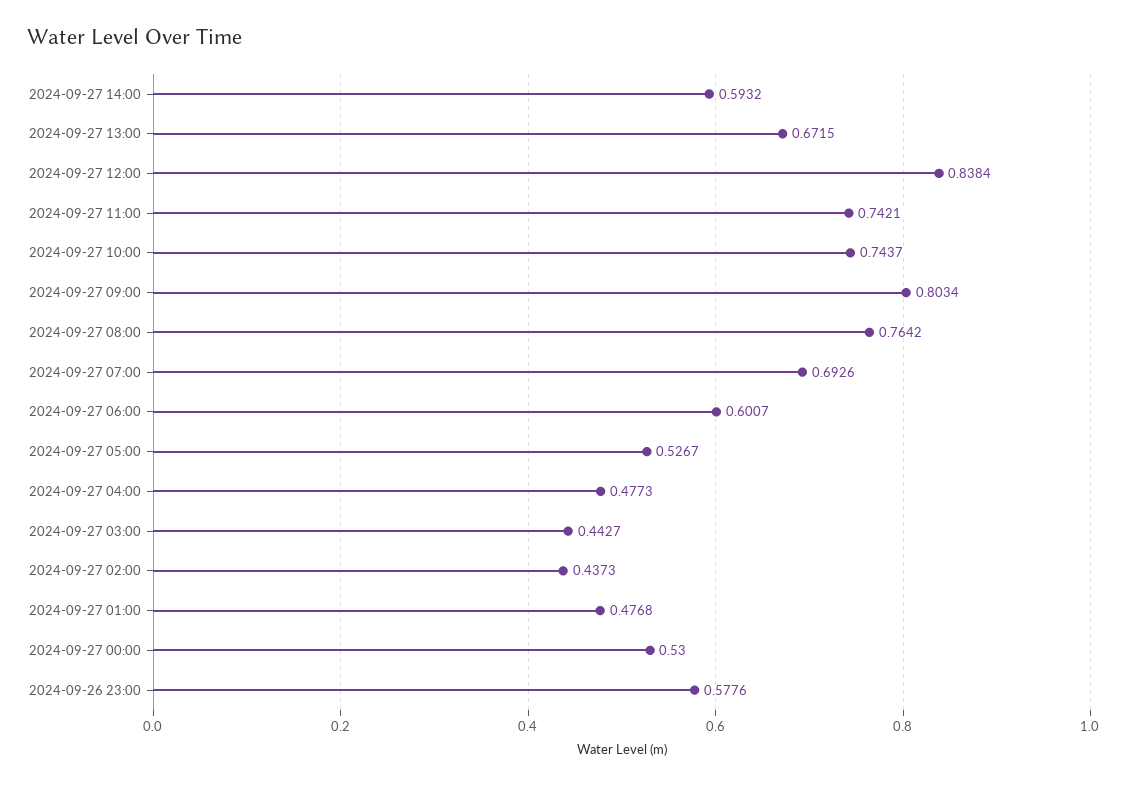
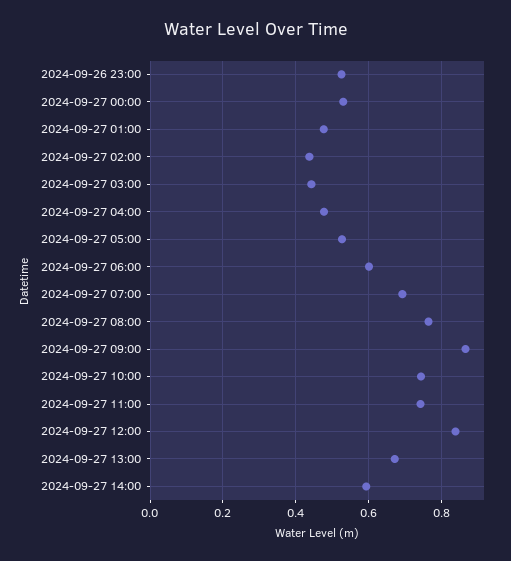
2024-09-27 09:00: 0.8034 -> 0.86
2024-09-26 23:00: 0.5776 -> 0.52

